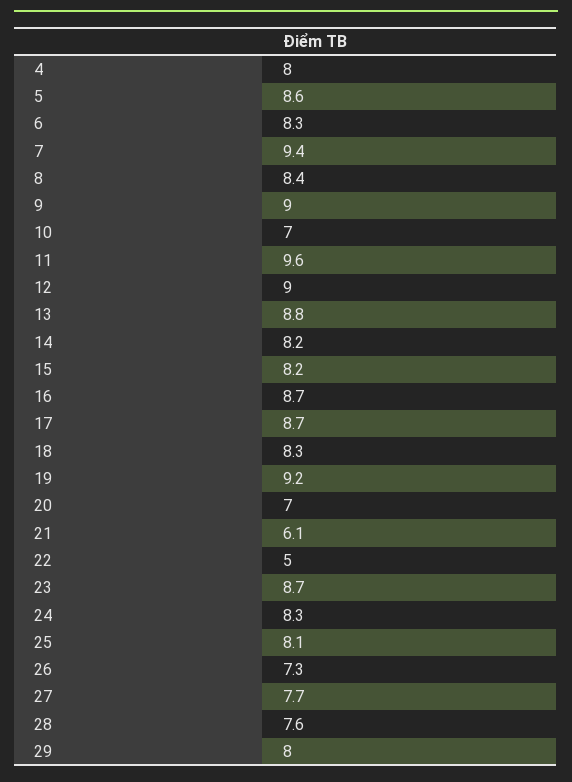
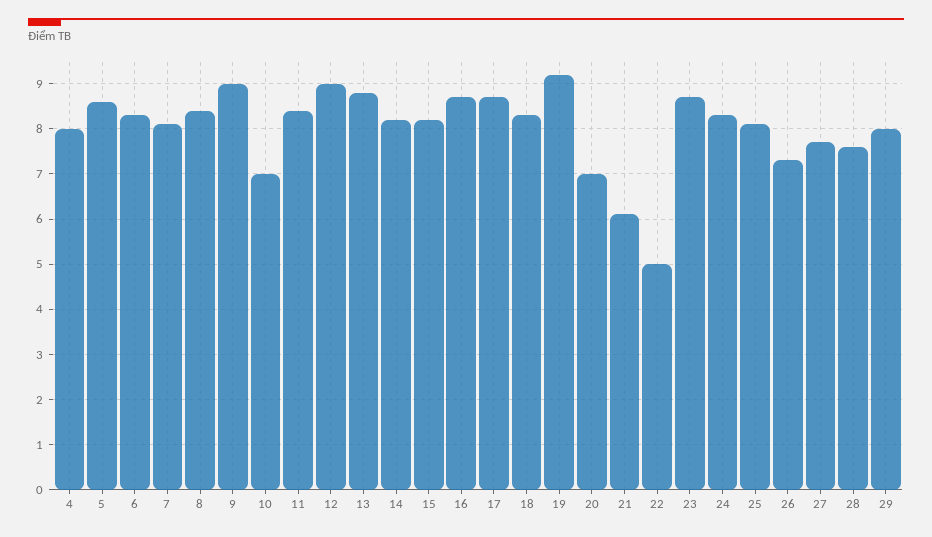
7: 9.4 -> 8
11: 9.6 -> 8.5

